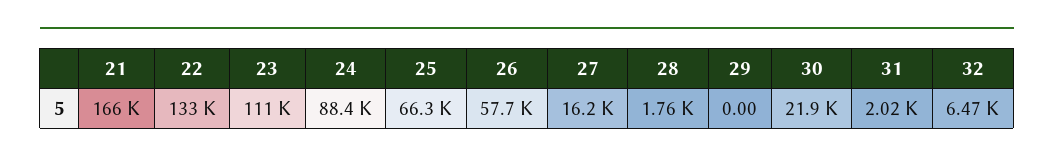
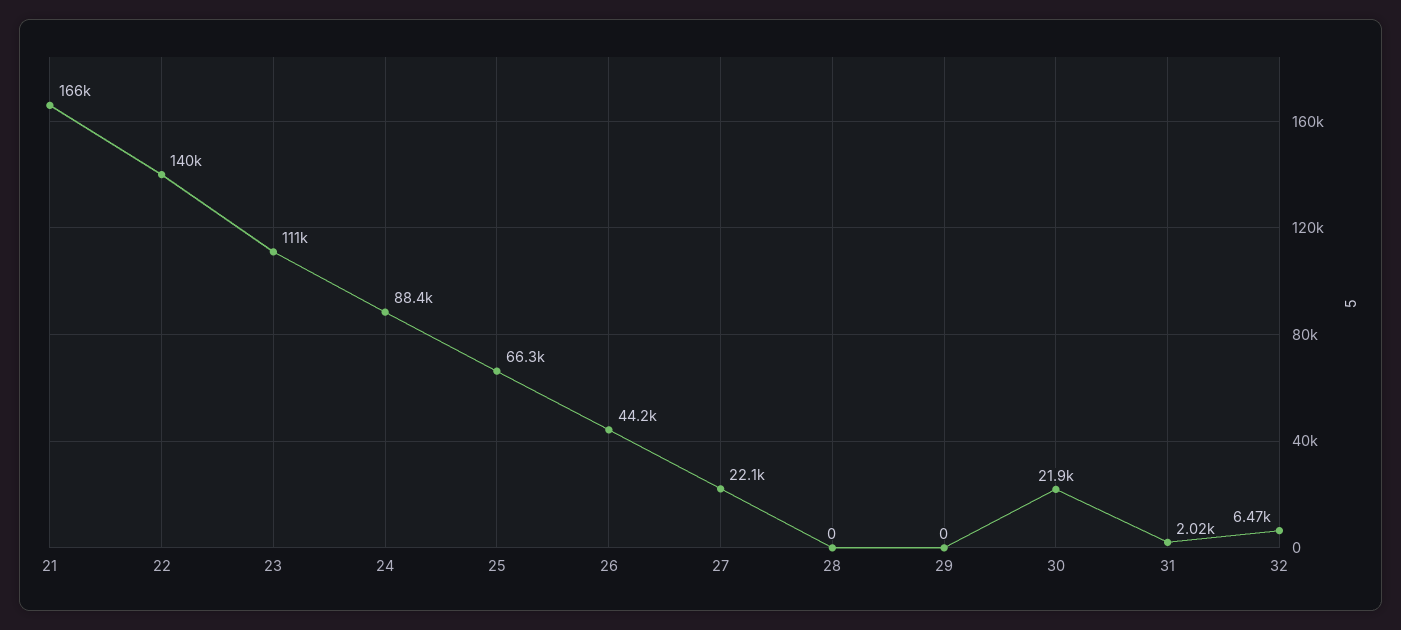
22: 133000 -> 140000
26: 57700 -> 44200
27: 16200 -> 22100
28: 1760 -> 0

